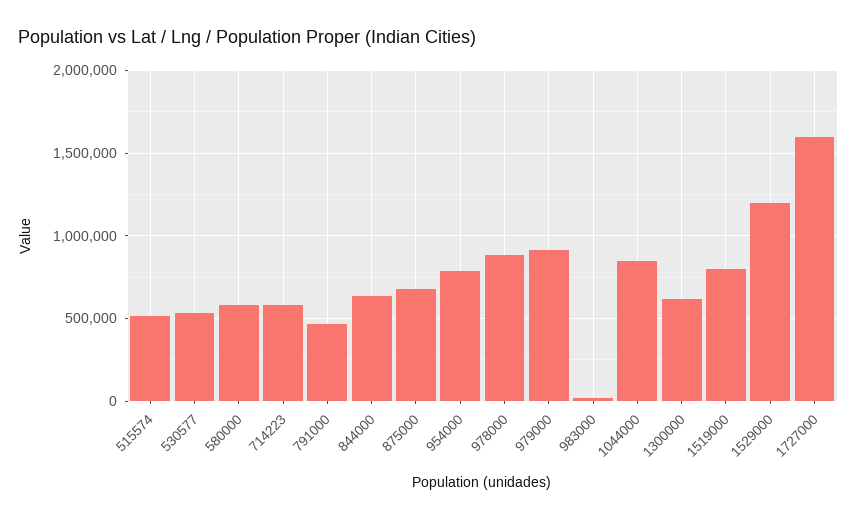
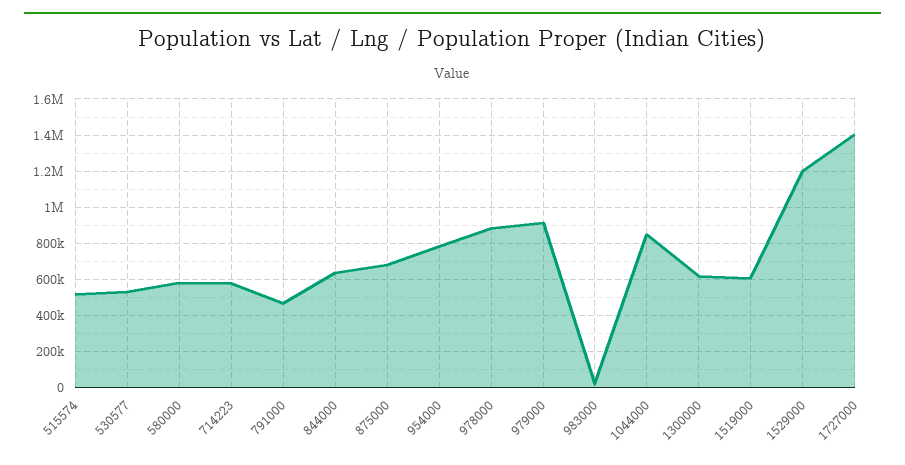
1519000: 800000 -> 600000
1727000: 1600000 -> 1400000

